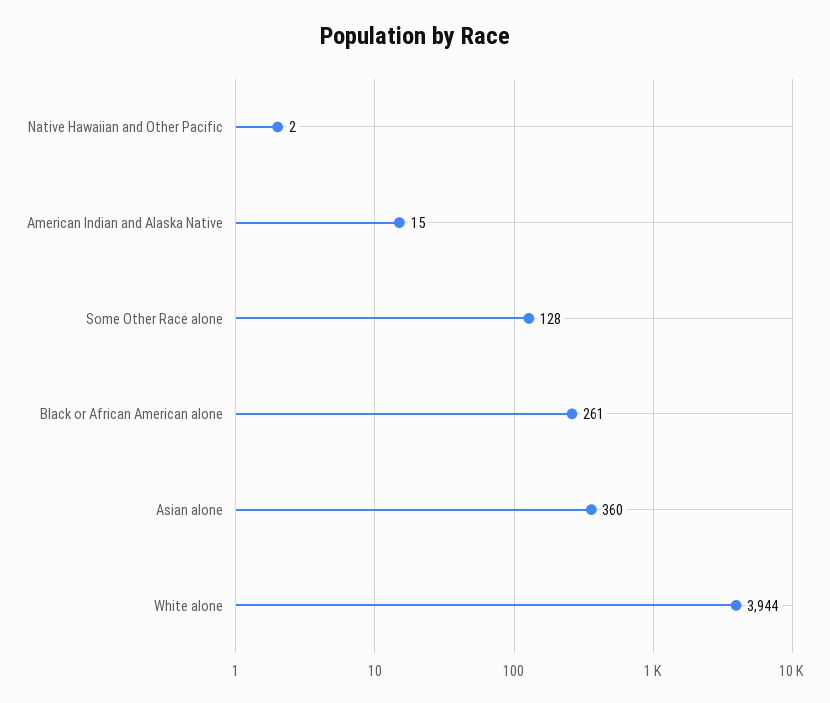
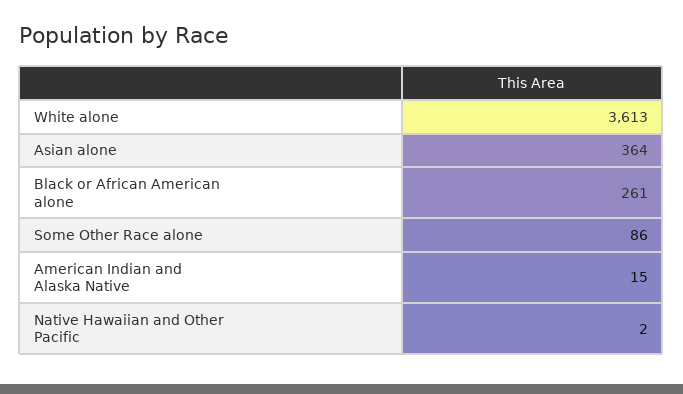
Some Other Race alone: 128 -> 86
Asian alone: 360 -> 364
White alone: 3944 -> 3613

